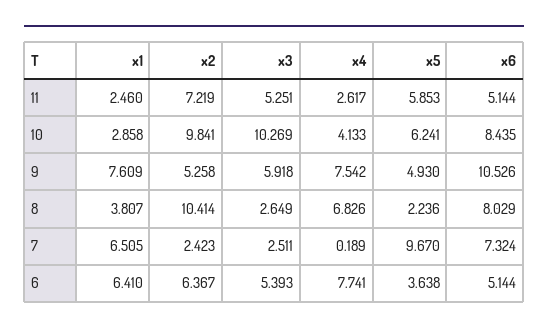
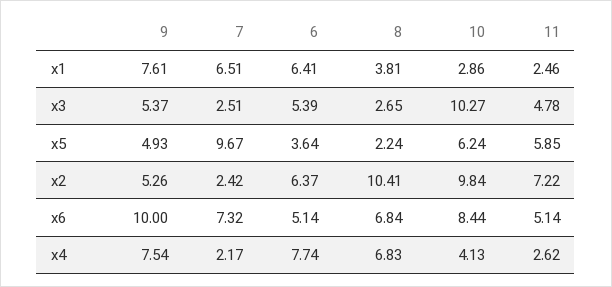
x3, 11: 5.251 -> 4.78
x3, 9: 5.918 -> 5.37
x6, 9: 10.526 -> 10
x6, 8: 8.029 -> 6.84
x4, 7: 0.189 -> 2.17

